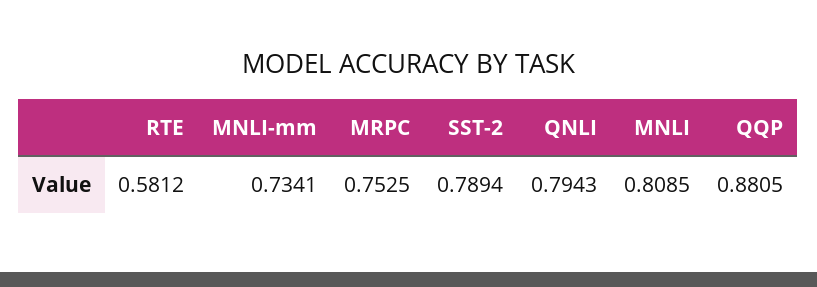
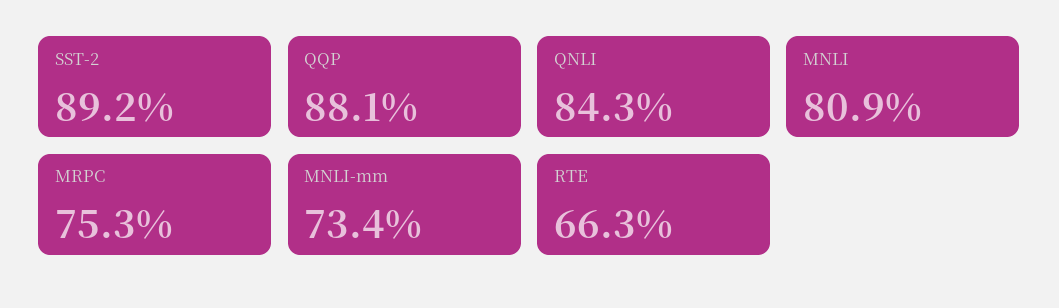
RTE: 0.5812 -> 0.663
SST-2: 0.7894 -> 0.892
QNLI: 0.7943 -> 0.843

